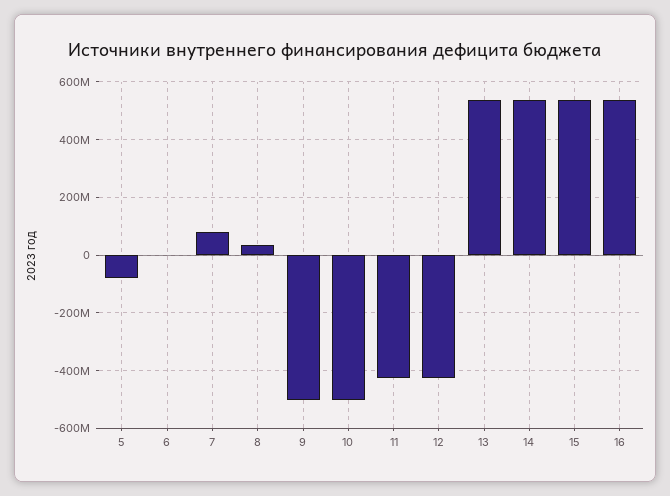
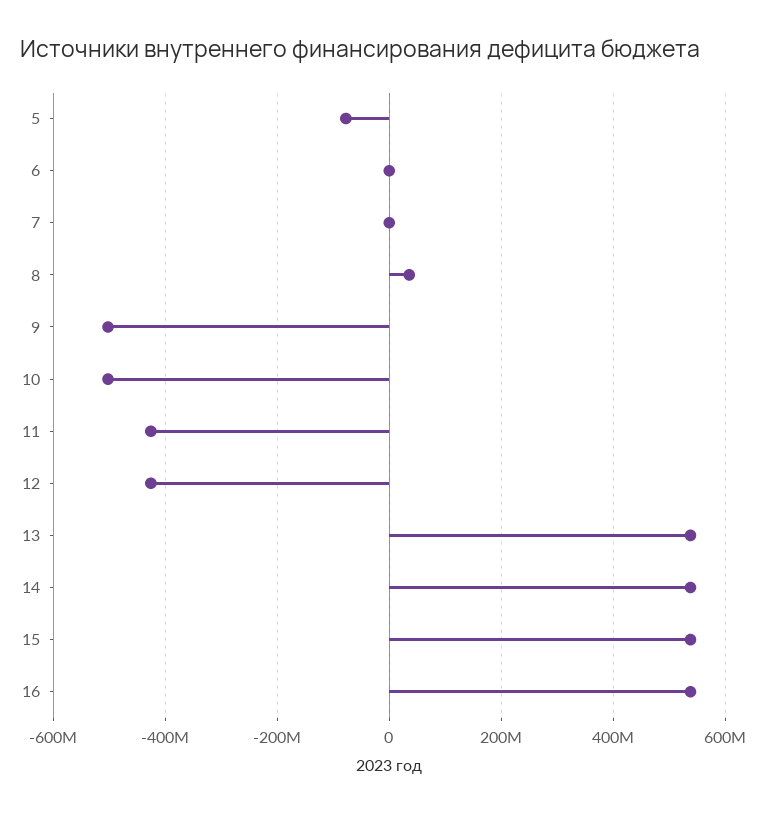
7: 75000000 -> 0

